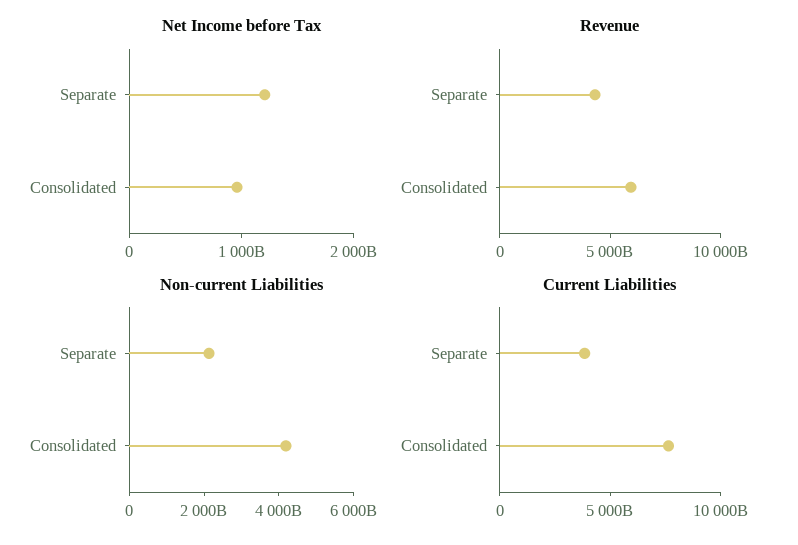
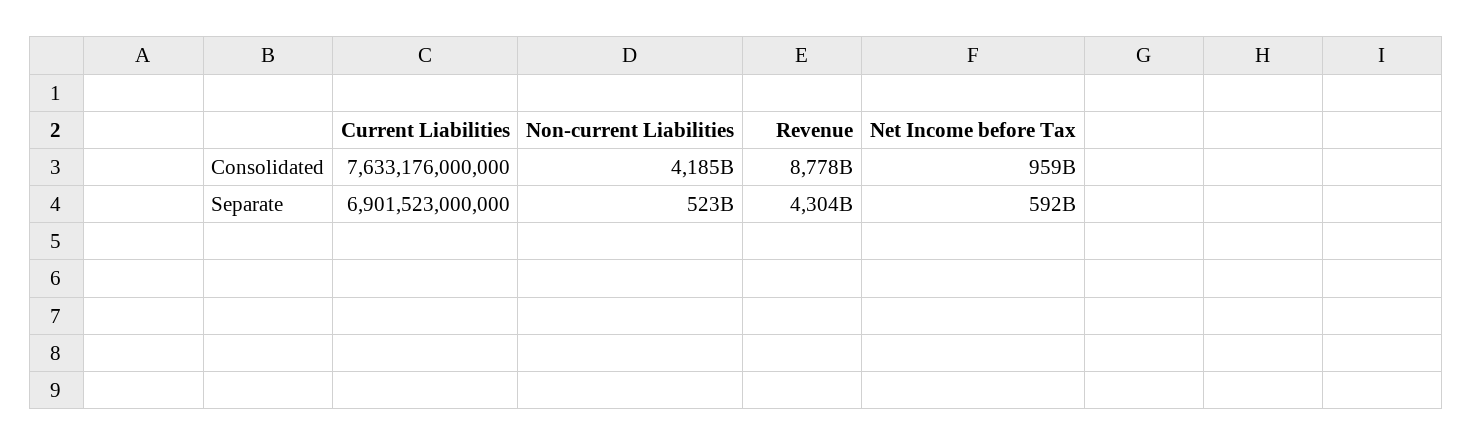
Net Income before Tax, Separate: 1200000000000 -> 592000000000
Revenue, Consolidated: 6000000000000 -> 8778000000000
Non-current Liabilities, Separate: 2000000000000 -> 523000000000
Current Liabilities, Separate: 4000000000000 -> 6901523000000

